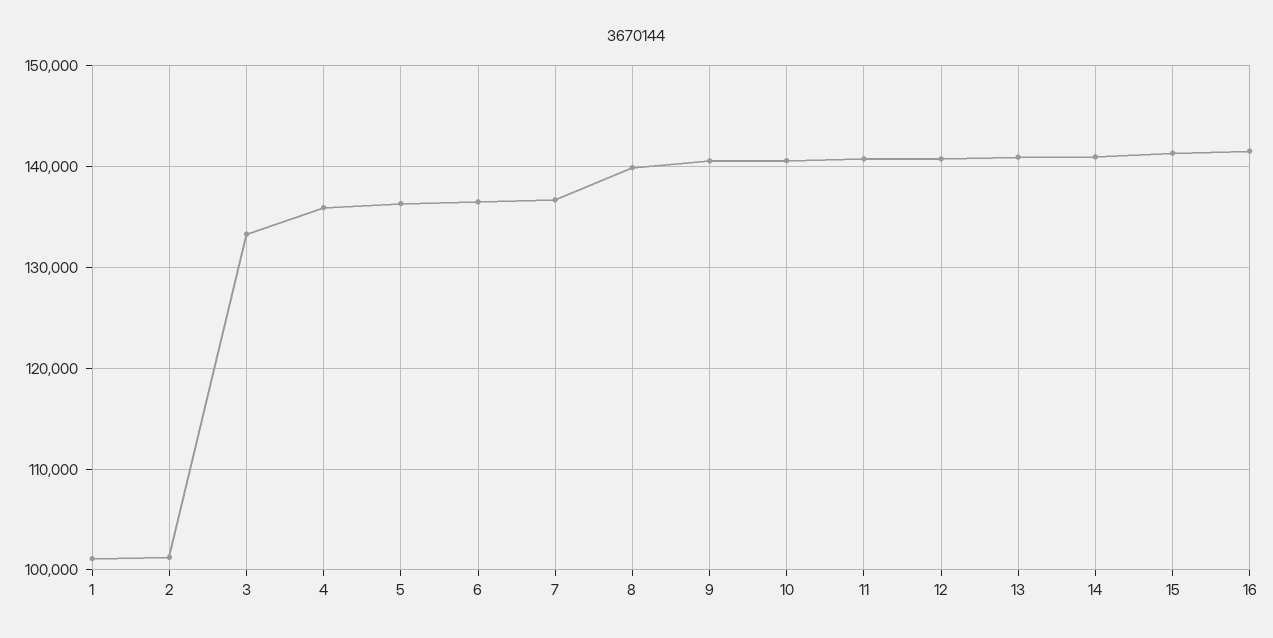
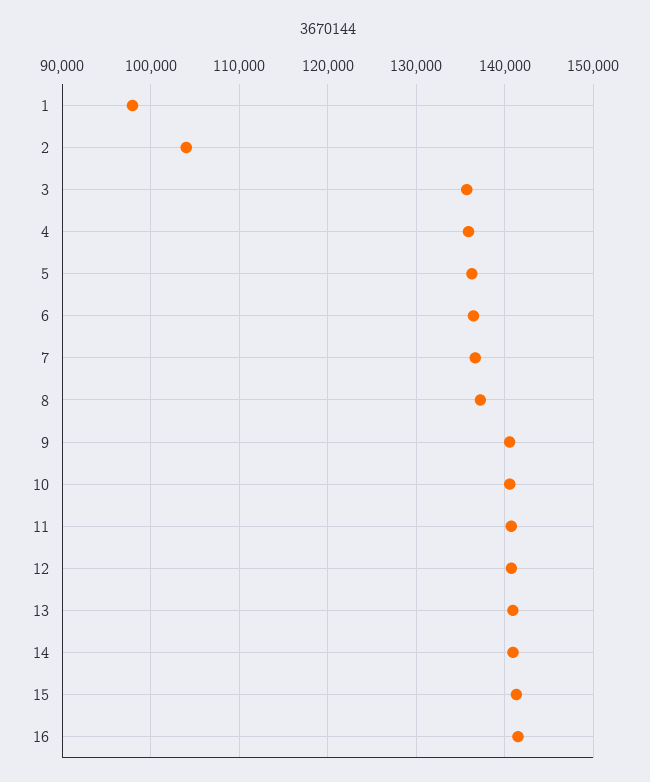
1: 101000 -> 98000
2: 101000 -> 104000
3: 133000 -> 136000
8: 140000 -> 137000

